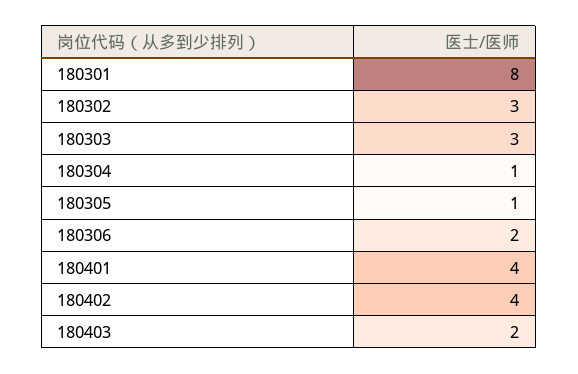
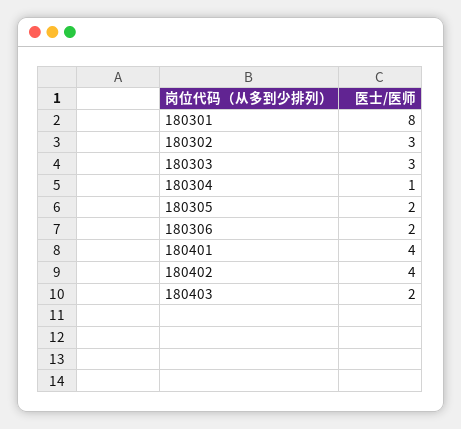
180305: 1 -> 2

